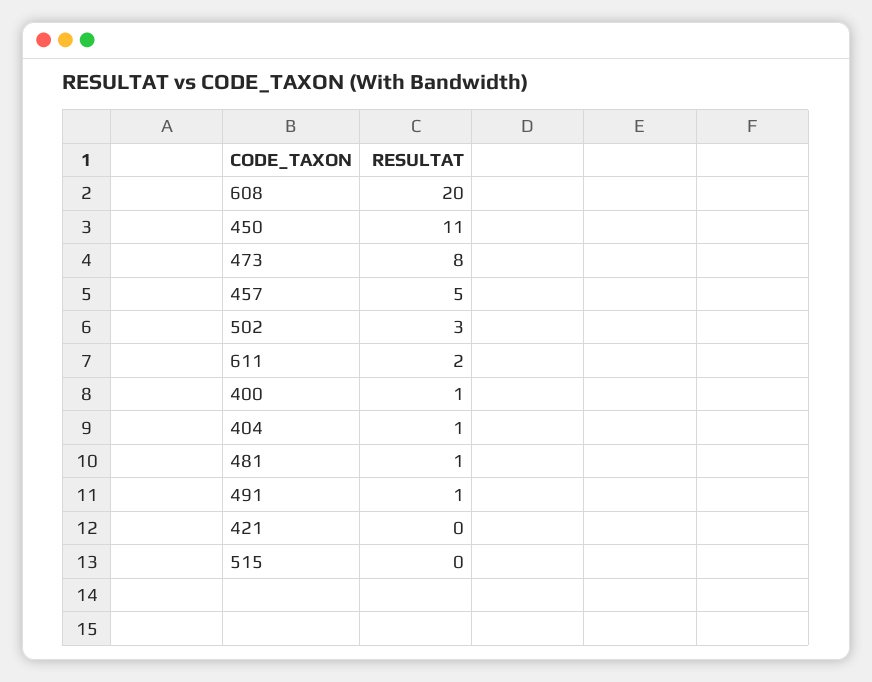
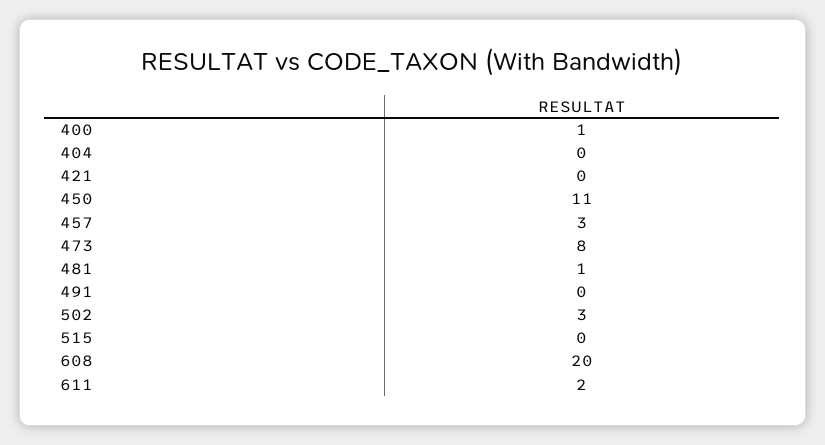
457: 5 -> 3
404: 1 -> 0
491: 1 -> 0

